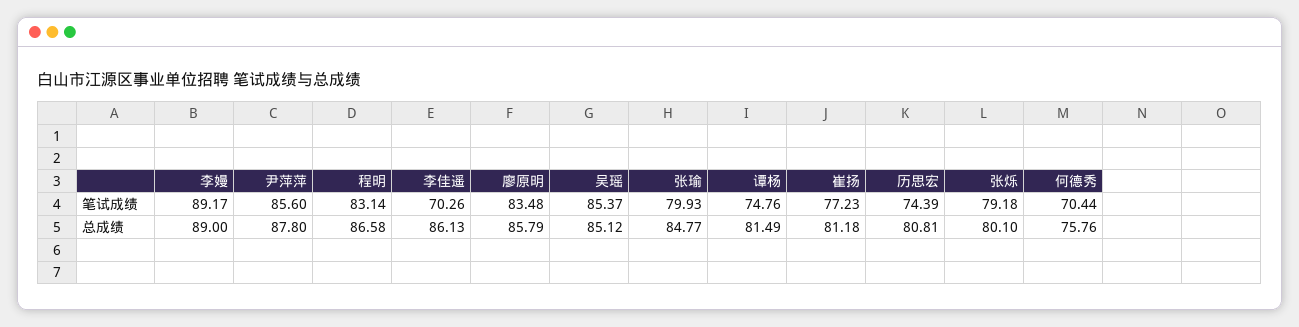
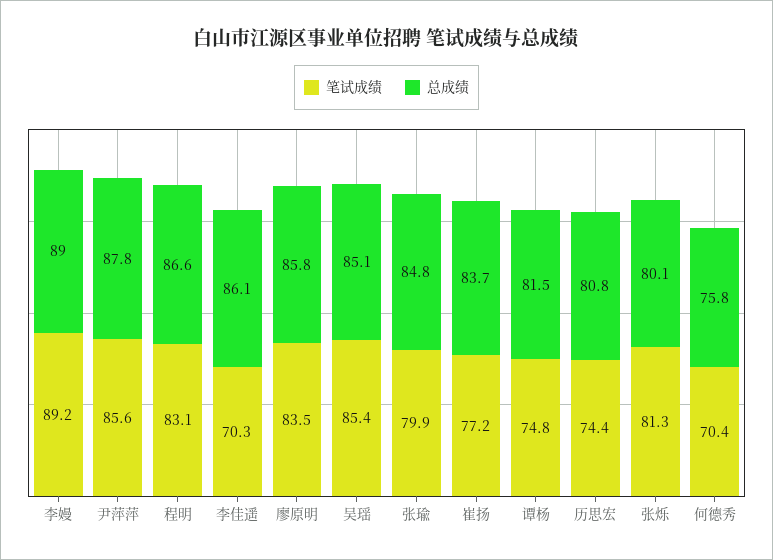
笔试成绩, 张烁: 79.18 -> 81.3
总成绩, 崔扬: 81.18 -> 83.7

